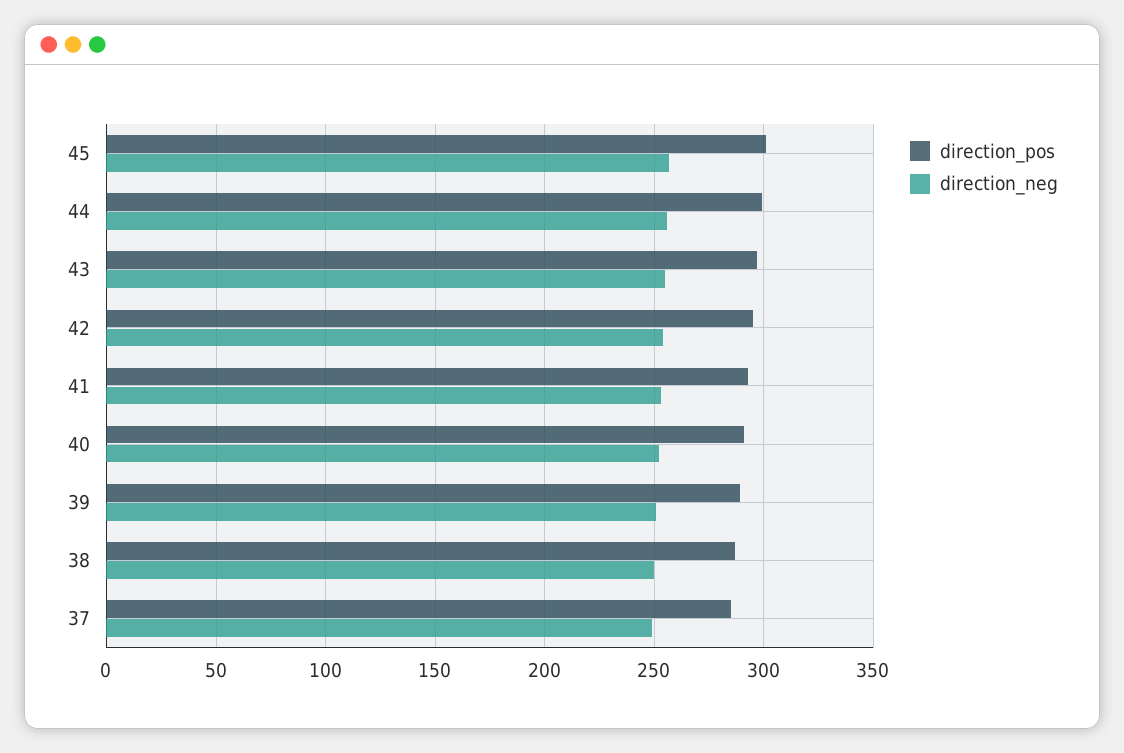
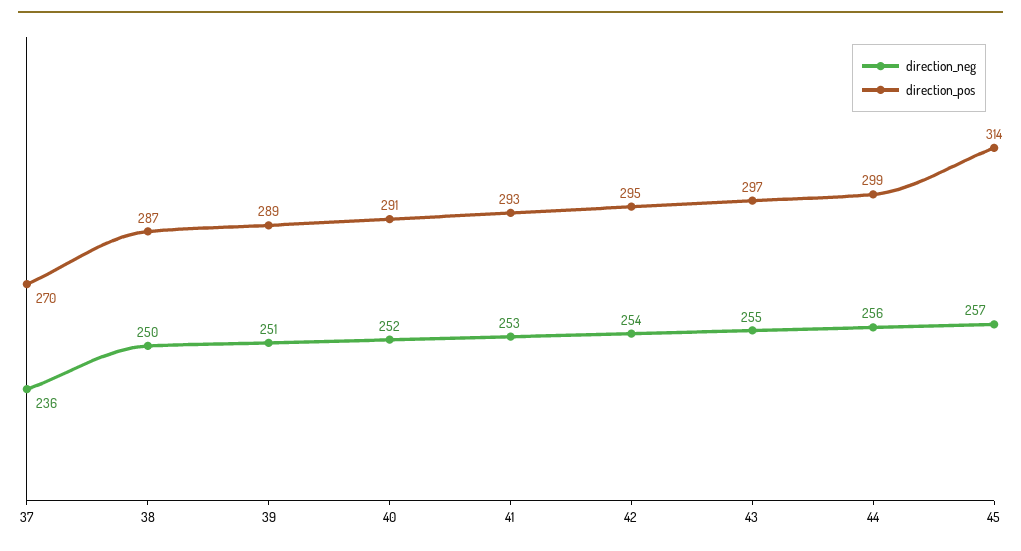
direction_pos, 45: 300 -> 314
direction_pos, 37: 285 -> 270
direction_neg, 37: 250 -> 236

